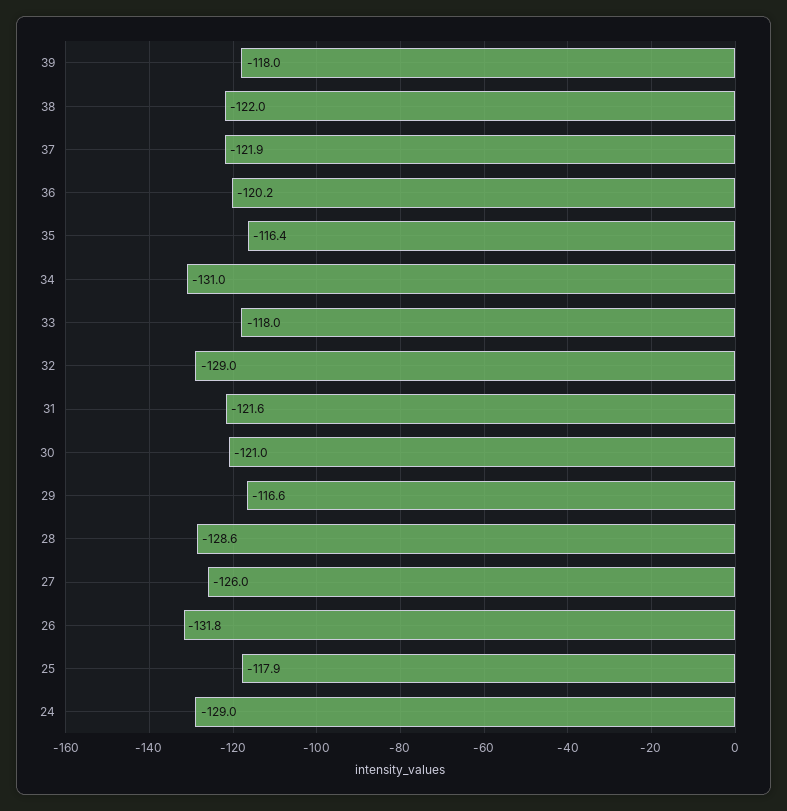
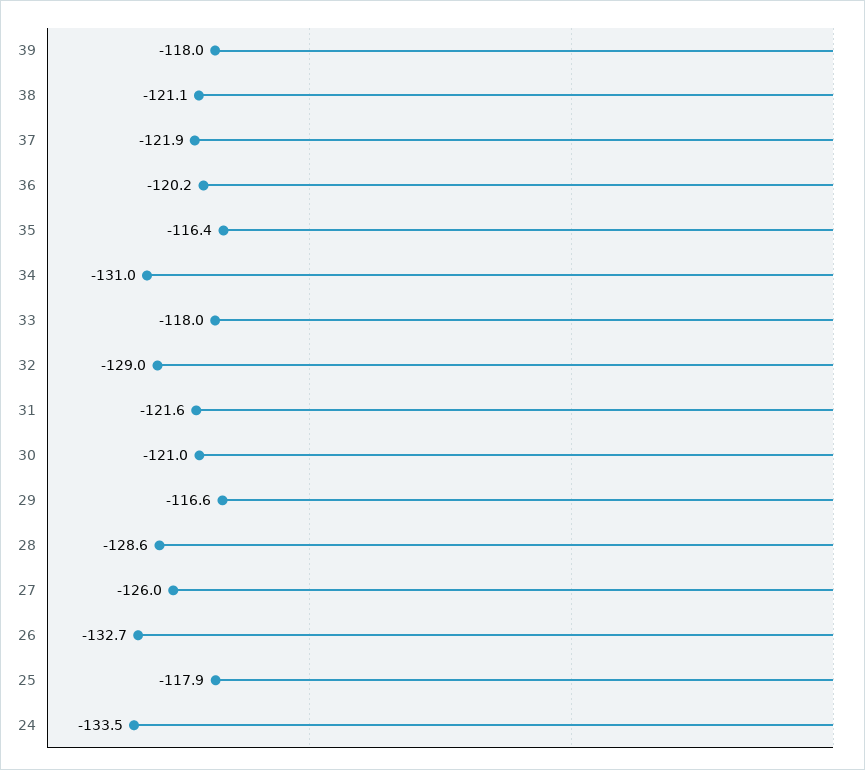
38: -122 -> -121.1
26: -131.8 -> -132.7
24: -129 -> -133.5

